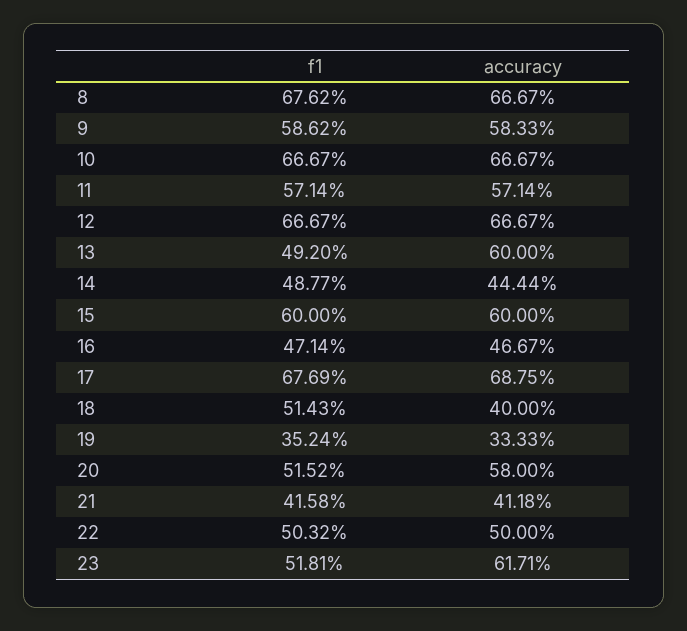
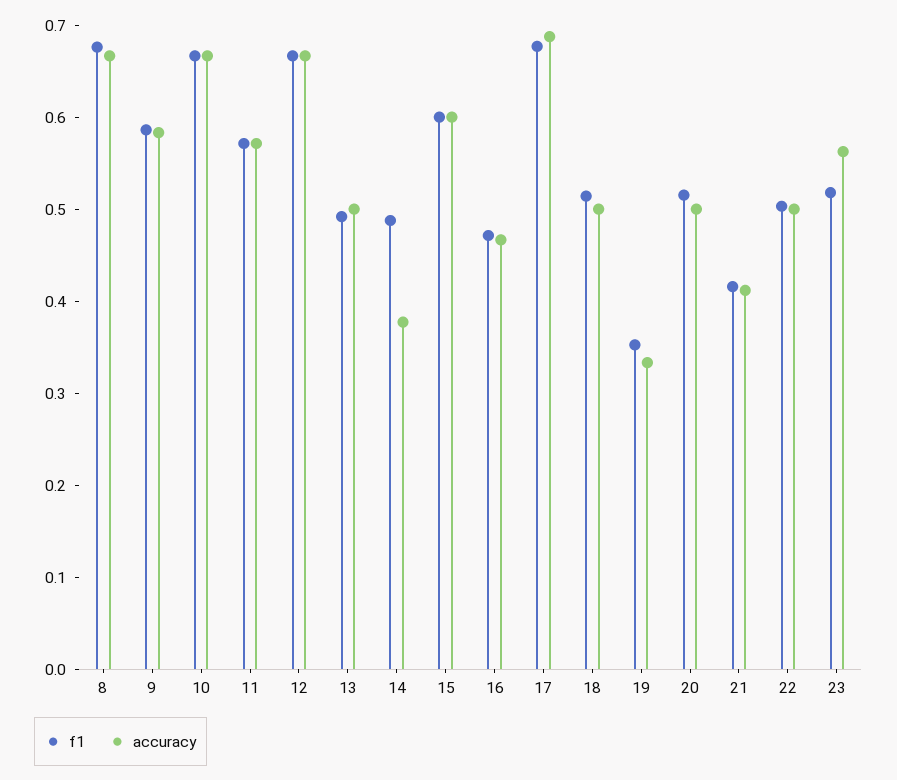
accuracy, 13: 0.6 -> 0.5
accuracy, 14: 0.4444 -> 0.38
accuracy, 18: 0.4 -> 0.5
accuracy, 20: 0.58 -> 0.5
accuracy, 23: 0.6171 -> 0.56

